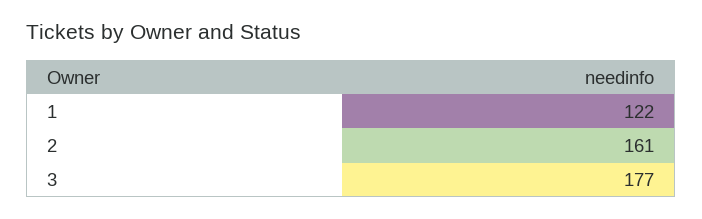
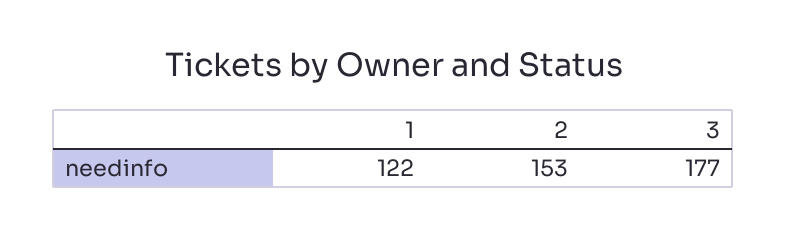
2: 161 -> 153

